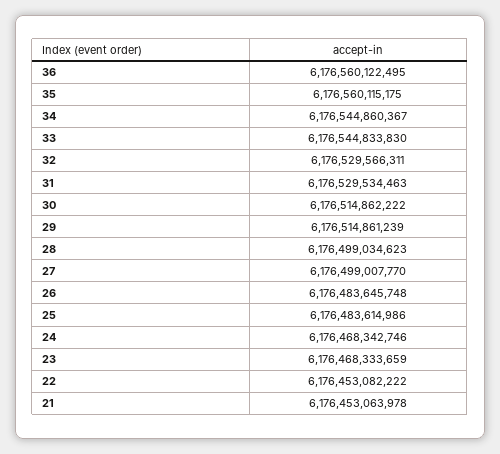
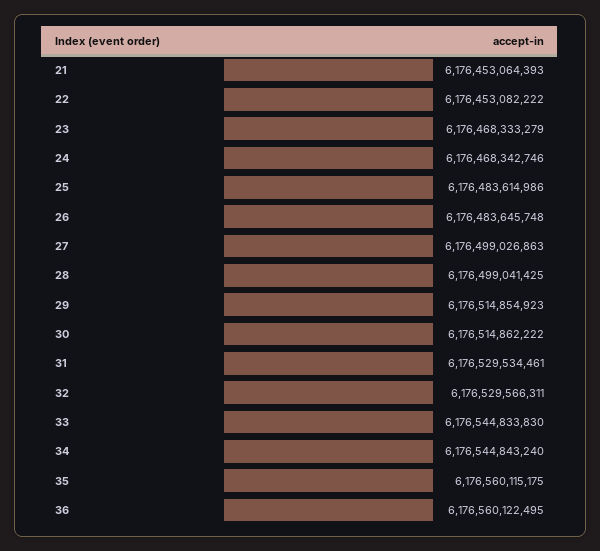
34: 6176544860367 -> 6176544843240
31: 6176529534463 -> 6176529534461
29: 6176514861239 -> 6176514854923
28: 6176499034623 -> 6176499041425
27: 6176499007770 -> 6176499026863
23: 6176468333659 -> 6176468333279
21: 6176453063978 -> 6176453064393

